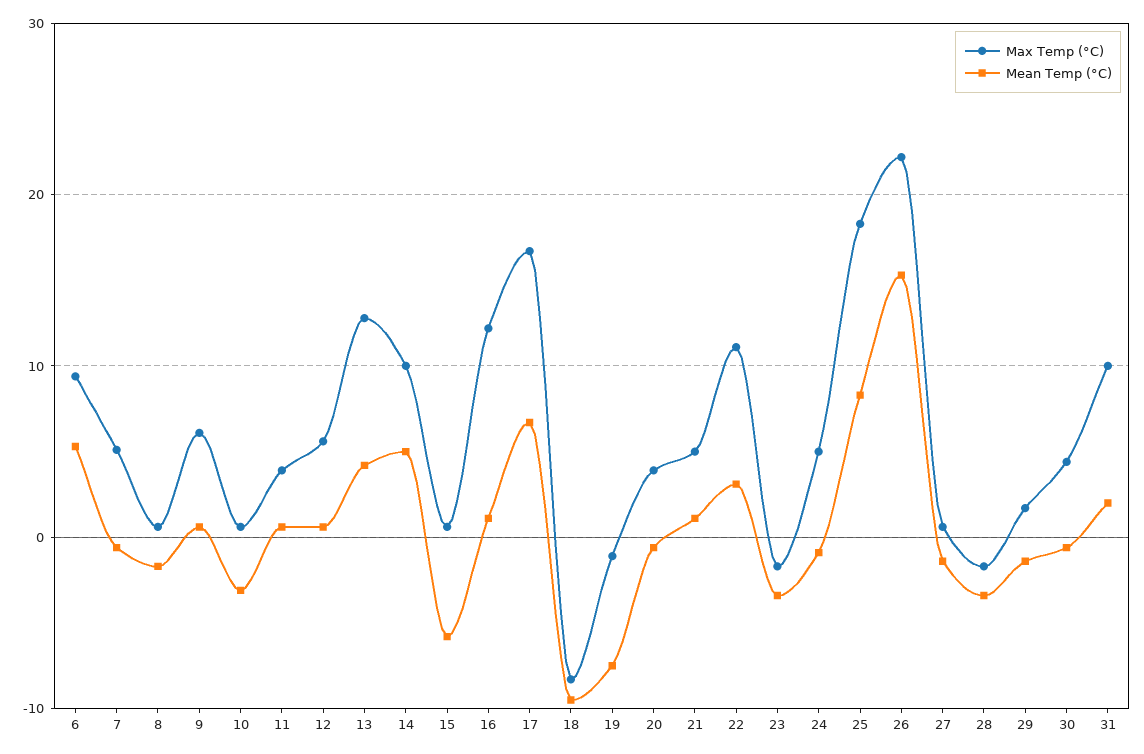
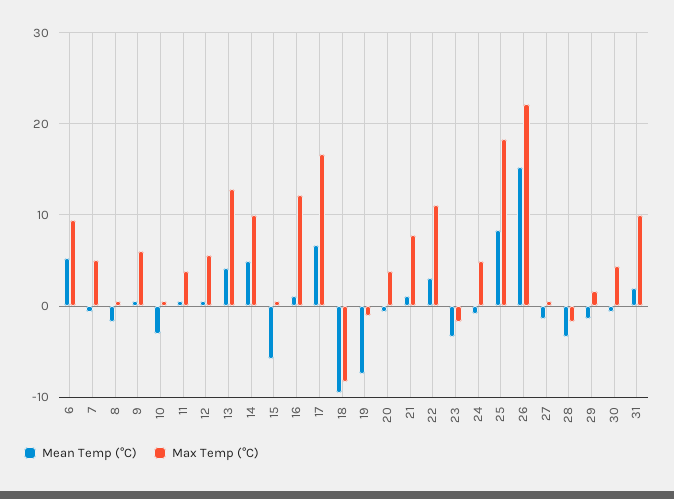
Max Temp (°C), 21: 5 -> 8

